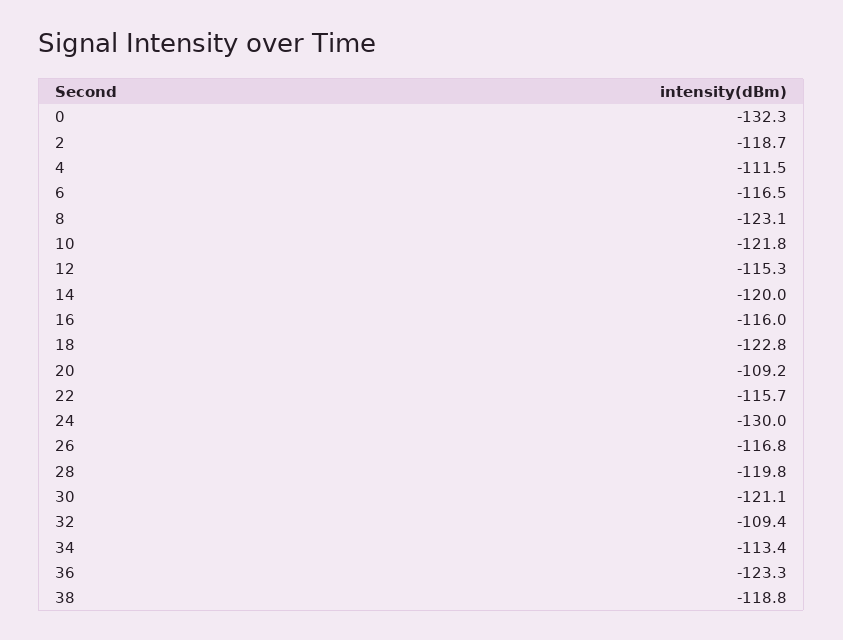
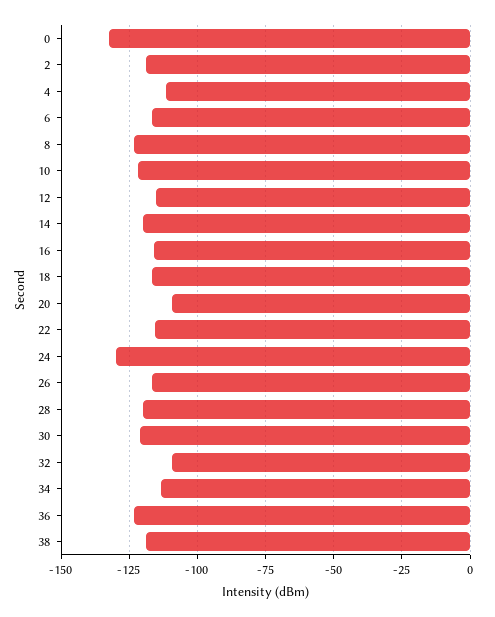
18: -122.8 -> -117.5

